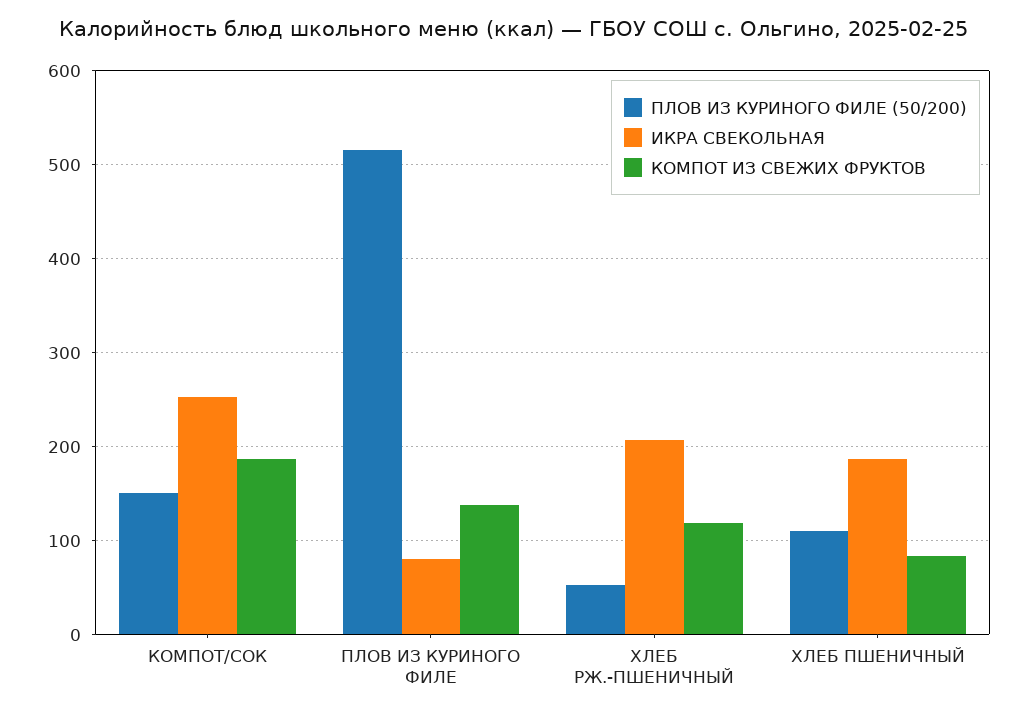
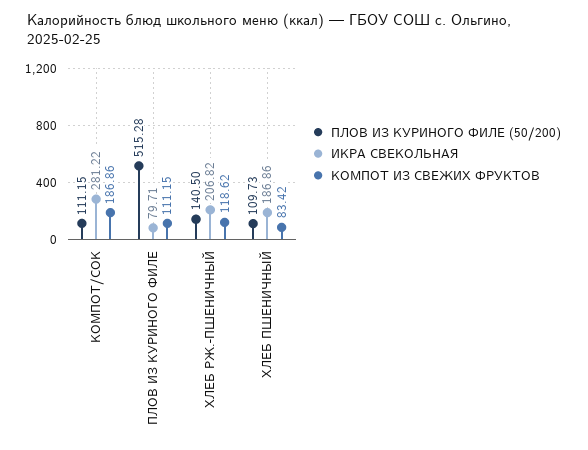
ПЛОВ ИЗ КУРИНОГО ФИЛЕ (50/200), КОМПОТ/СОК: 150 -> 111.15
ИКРА СВЕКОЛЬНАЯ, КОМПОТ/СОК: 250 -> 281.22
КОМПОТ ИЗ СВЕЖИХ ФРУКТОВ, ПЛОВ ИЗ КУРИНОГО ФИЛЕ: 140 -> 111.15
ПЛОВ ИЗ КУРИНОГО ФИЛЕ (50/200), ХЛЕБ РЖ.-ПШЕНИЧНЫЙ: 50 -> 140.5

